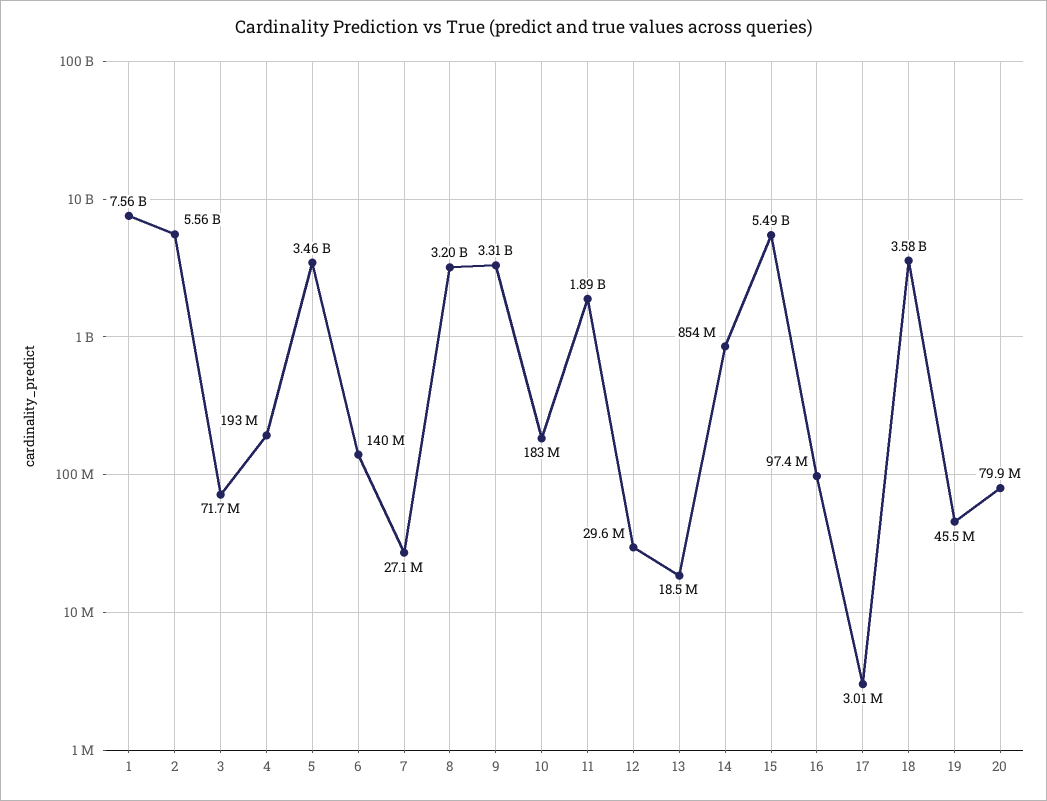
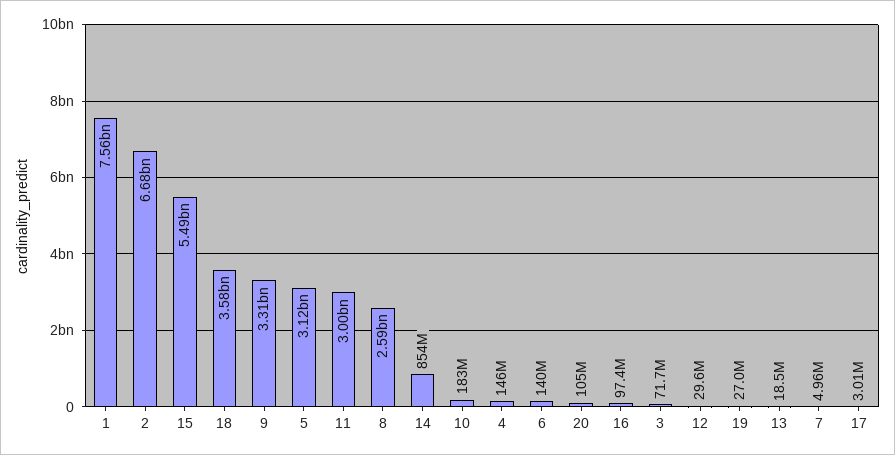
2: 5560000000 -> 6680000000
4: 193000000 -> 146000000
5: 3460000000 -> 3120000000
7: 27100000 -> 4960000
8: 3200000000 -> 2590000000
11: 1890000000 -> 3000000000
19: 45500000 -> 27000000
20: 79900000 -> 105000000

